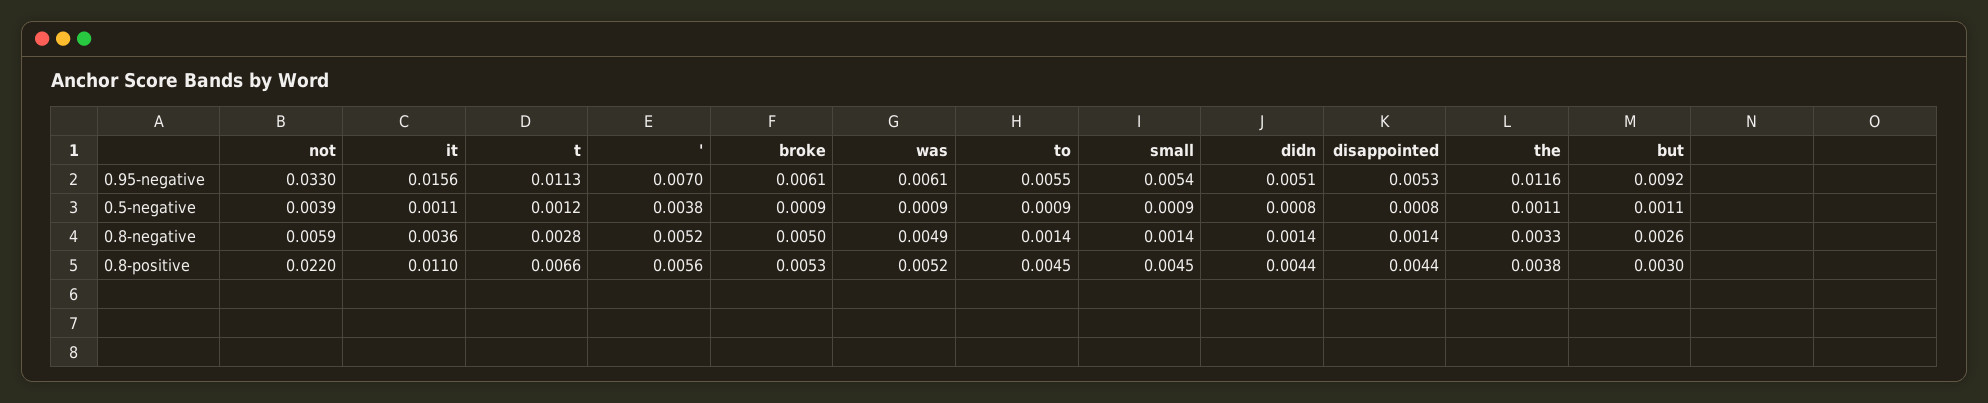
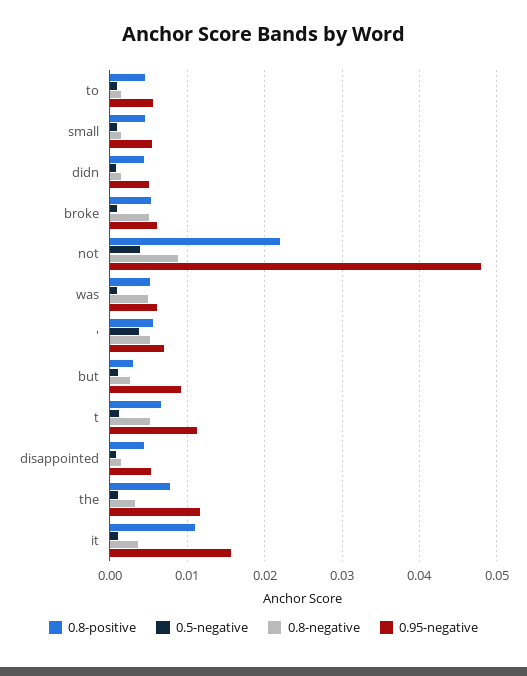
0.95-negative, not: 0.033 -> 0.048
0.8-negative, not: 0.0059 -> 0.009
0.8-negative, t: 0.0028 -> 0.005
0.8-positive, the: 0.0038 -> 0.008

